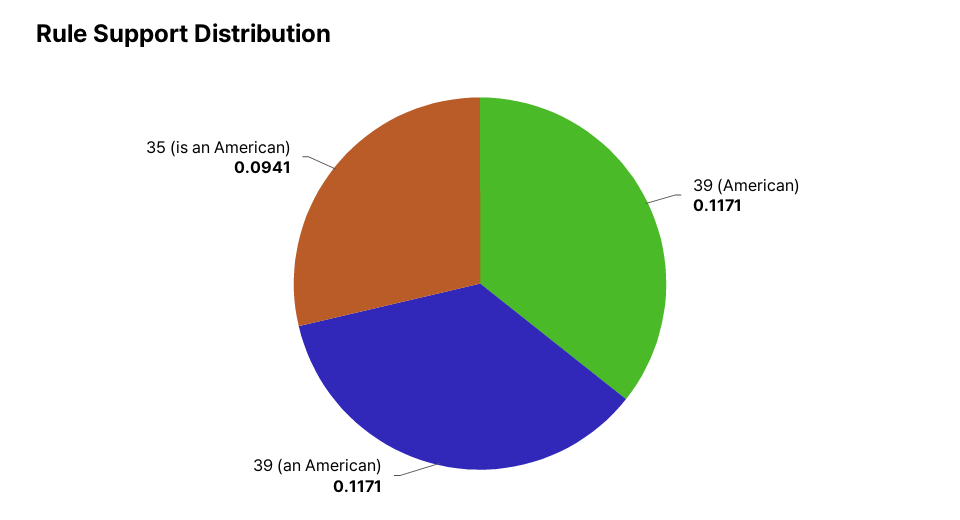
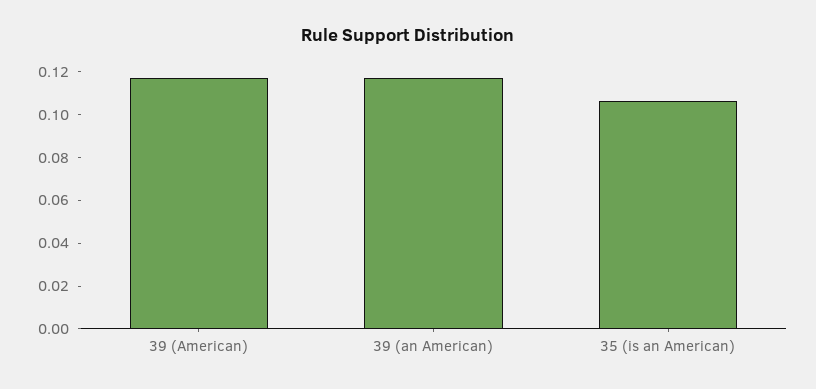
35 (is an American): 0.0941 -> 0.105

